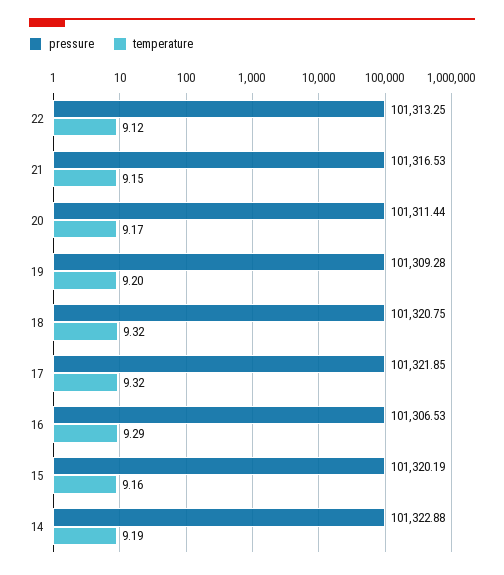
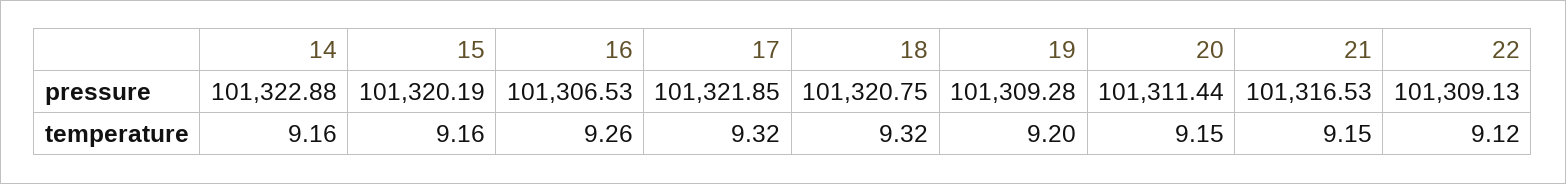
pressure, 22: 101313.25 -> 101309.13
temperature, 20: 9.17 -> 9.15
temperature, 16: 9.29 -> 9.26
temperature, 14: 9.19 -> 9.16

